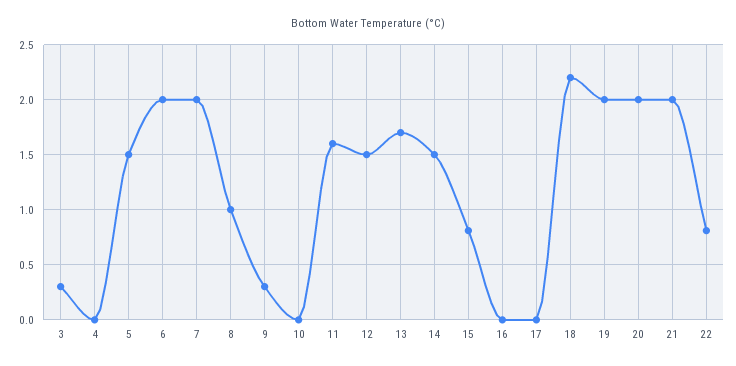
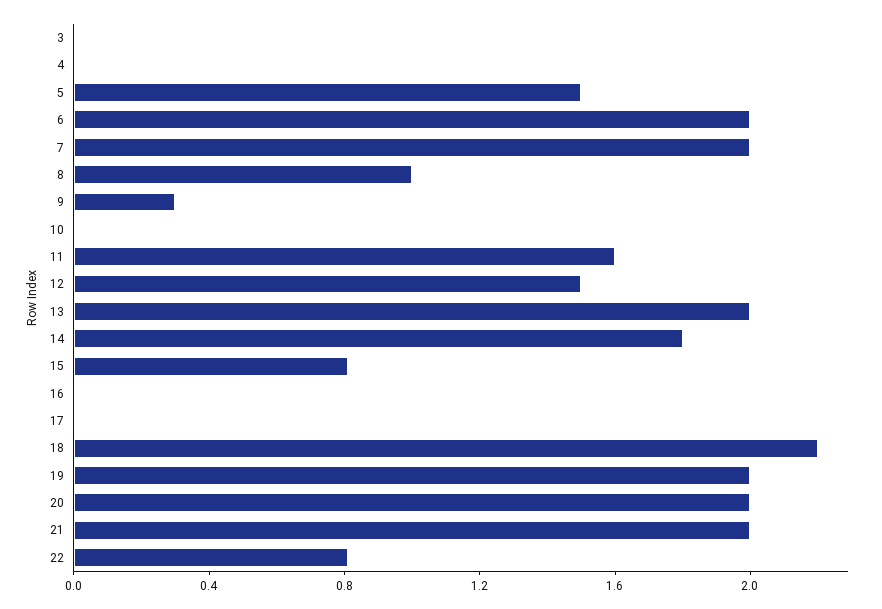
3: 0.3 -> 0
13: 1.7 -> 2
14: 1.5 -> 1.8

